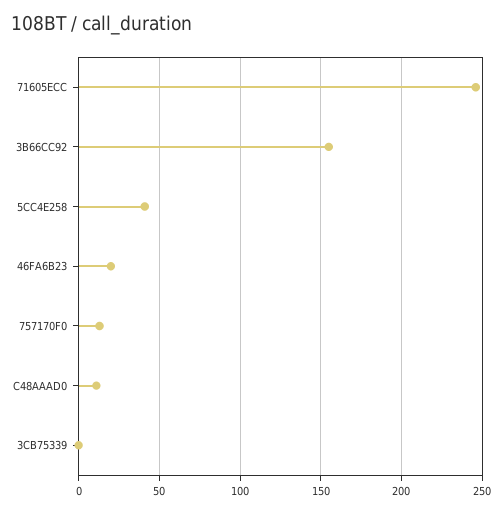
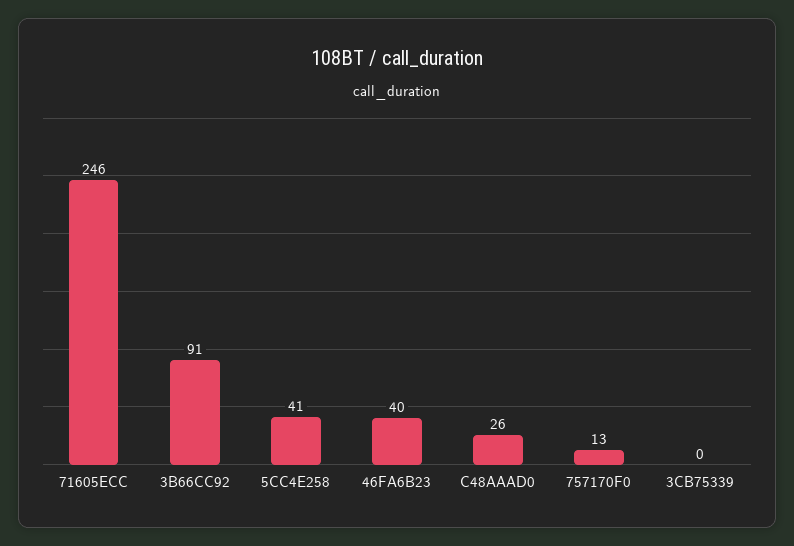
3B66CC92: 155 -> 91
46FA6B23: 20 -> 40
C48AAAD0: 10 -> 26

